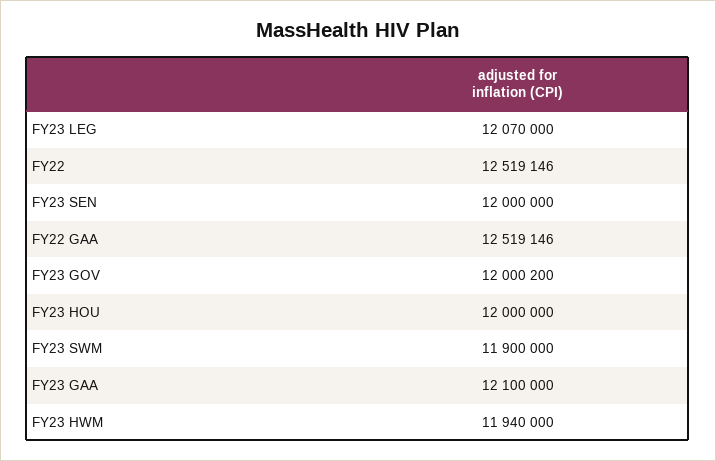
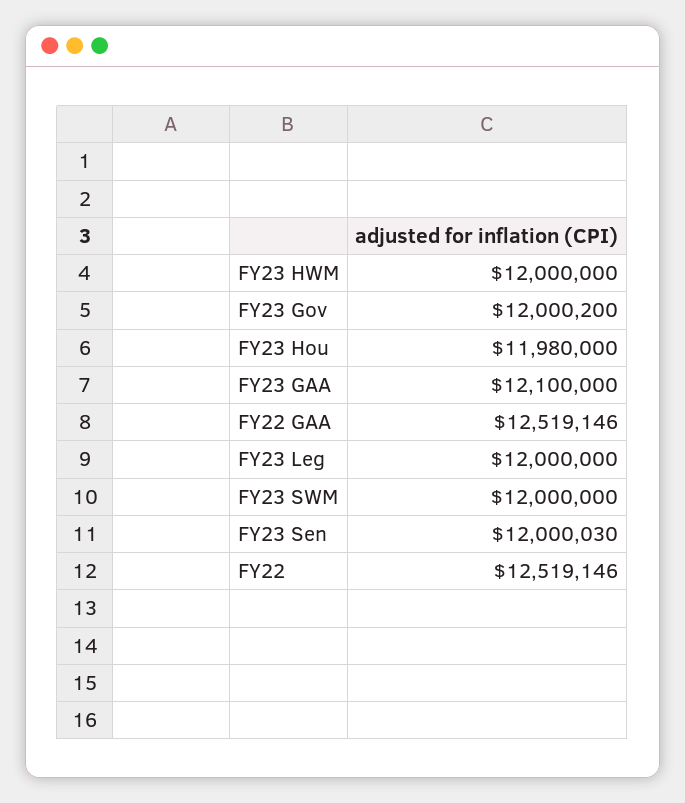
FY23 LEG: 12070000 -> 12000000
FY23 SEN: 12000000 -> 12000030
FY23 HOU: 12000000 -> 11980000
FY23 SWM: 11900000 -> 12000000
FY23 HWM: 11940000 -> 12000000

